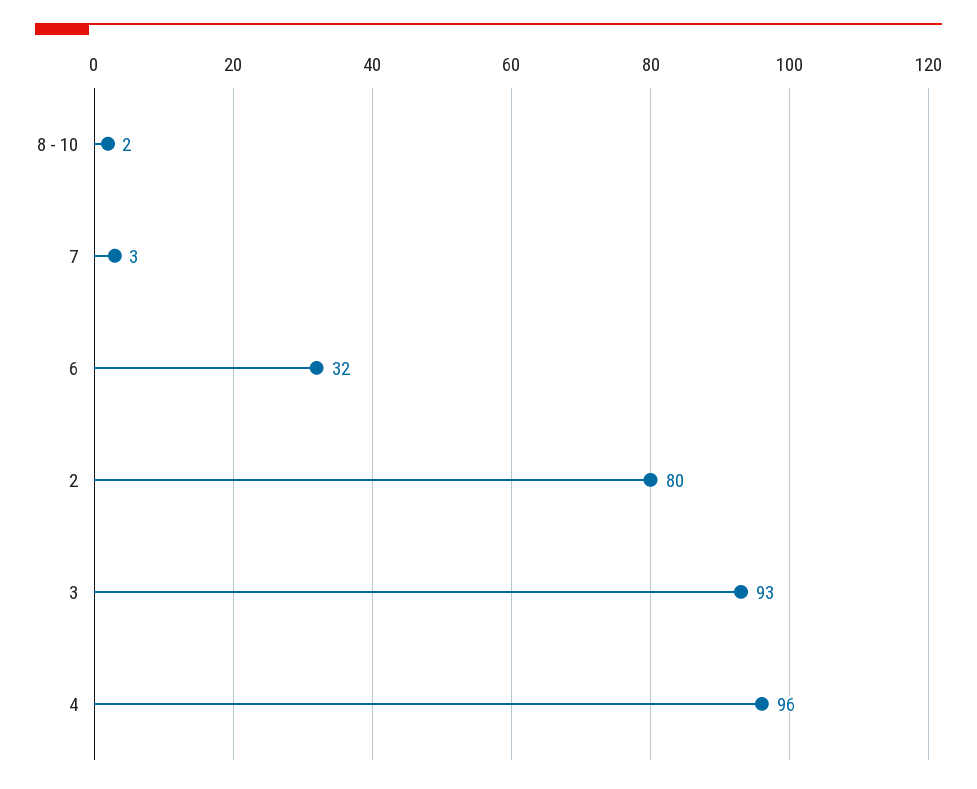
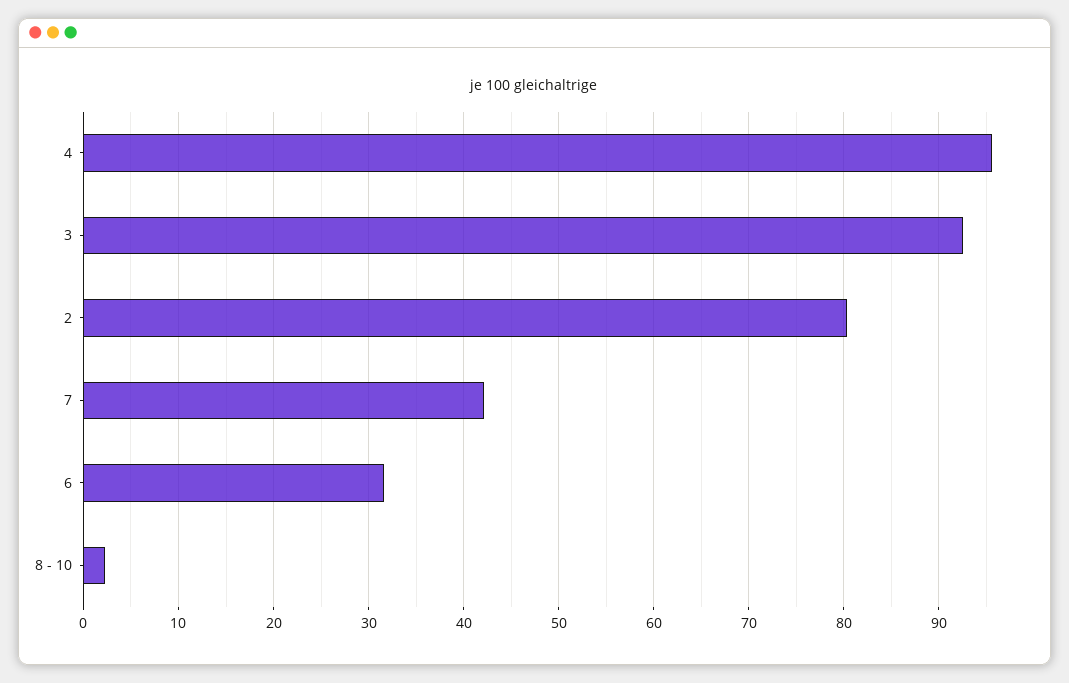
7: 3 -> 42

